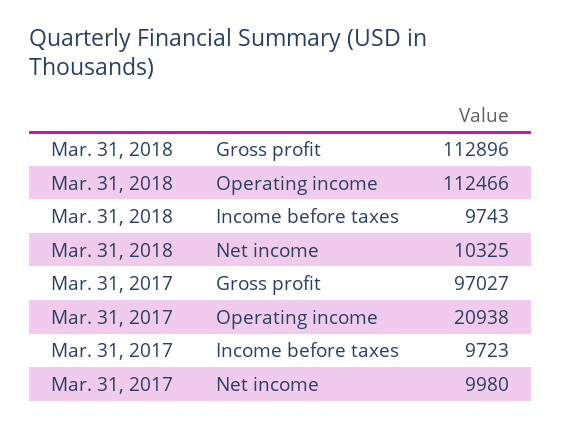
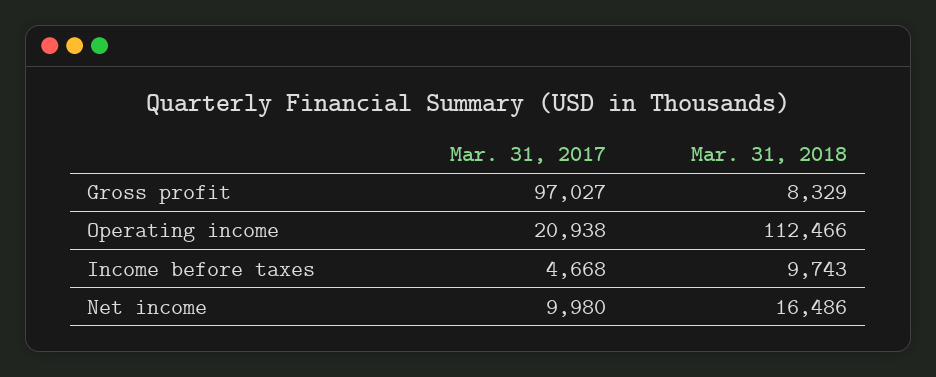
Mar. 31, 2018, Gross profit: 112896 -> 8329
Mar. 31, 2018, Net income: 10325 -> 16486
Mar. 31, 2017, Income before taxes: 9723 -> 4668

